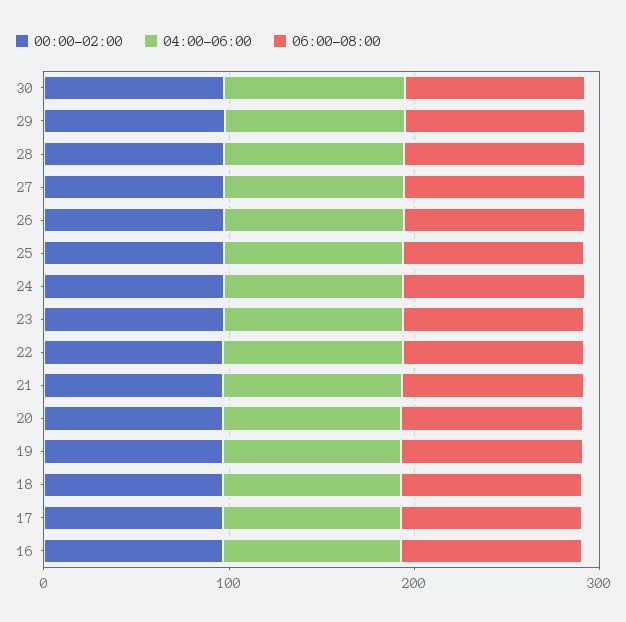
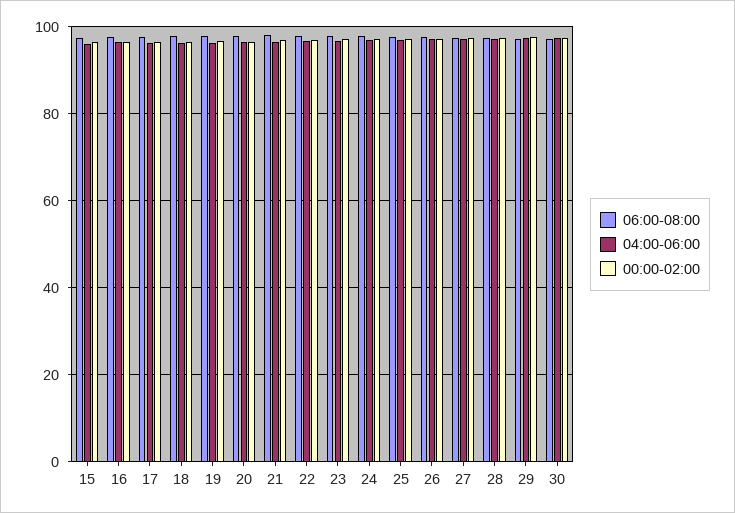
06:00-08:00, 15: none -> 98
04:00-06:00, 15: none -> 96
00:00-02:00, 15: none -> 96

